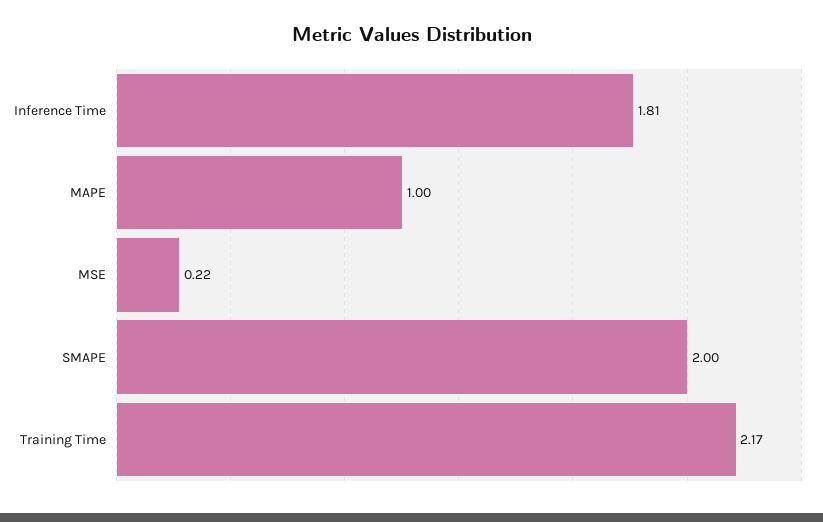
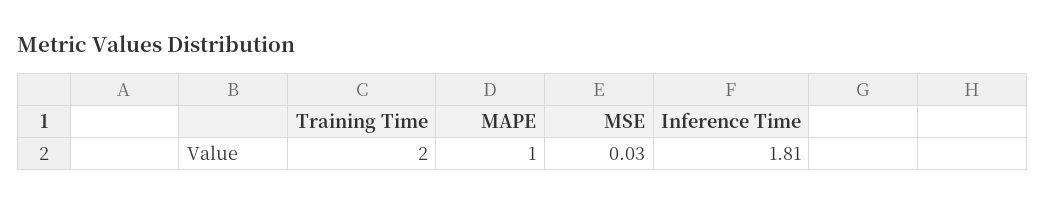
MSE: 0.22 -> 0.03
SMAPE: 2 -> none
Training Time: 2.17 -> 2

